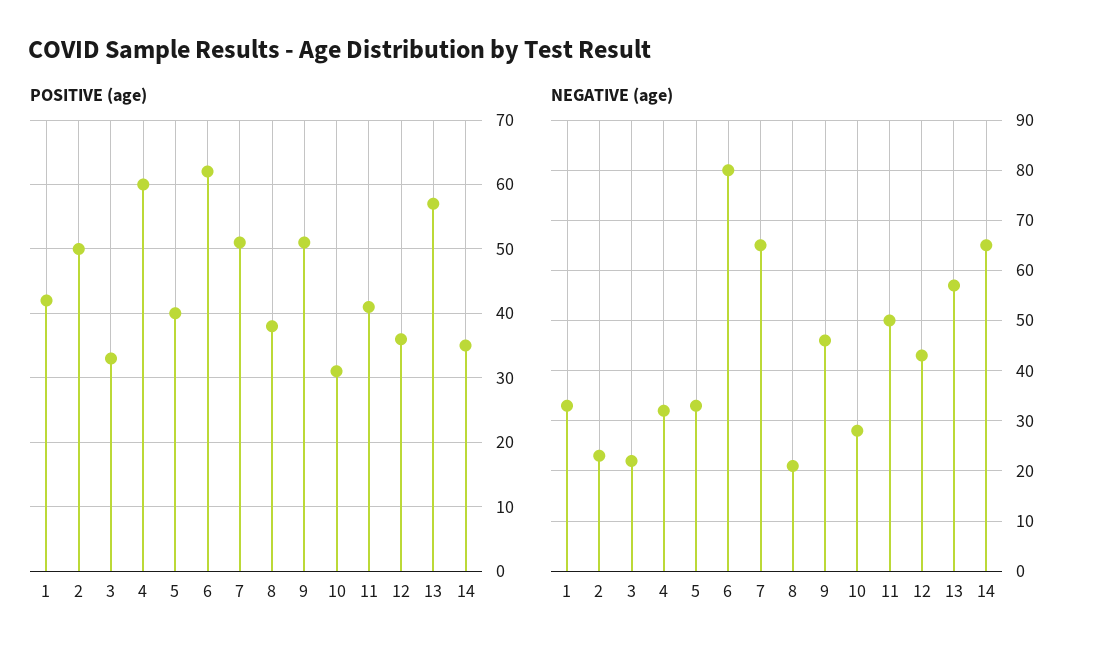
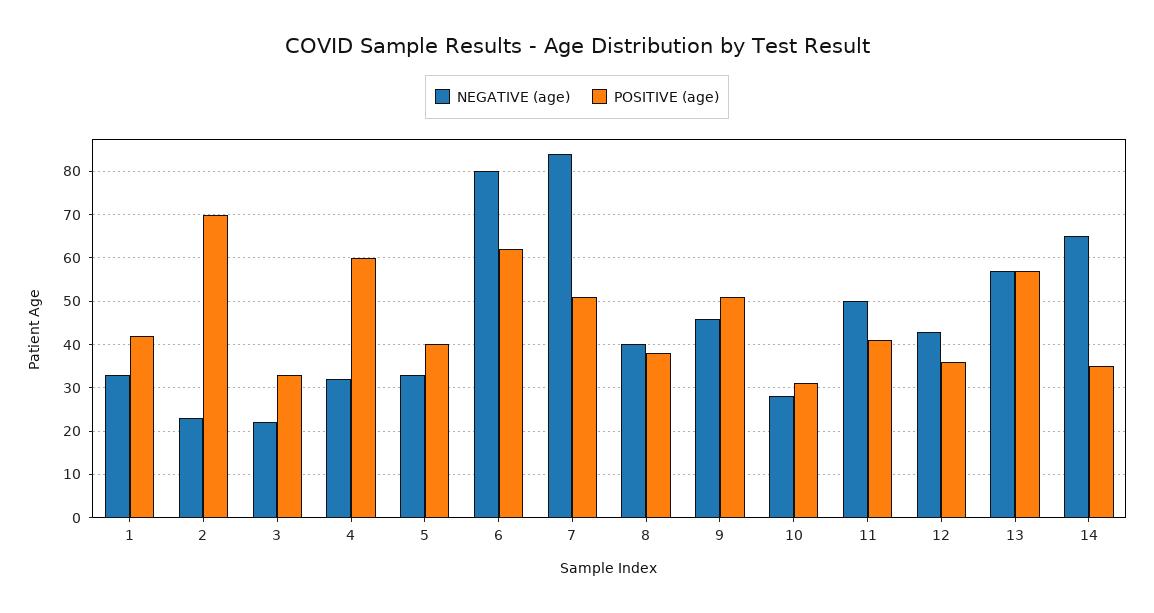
POSITIVE (age), 2: 50 -> 70
NEGATIVE (age), 7: 65 -> 85
NEGATIVE (age), 8: 20 -> 40

